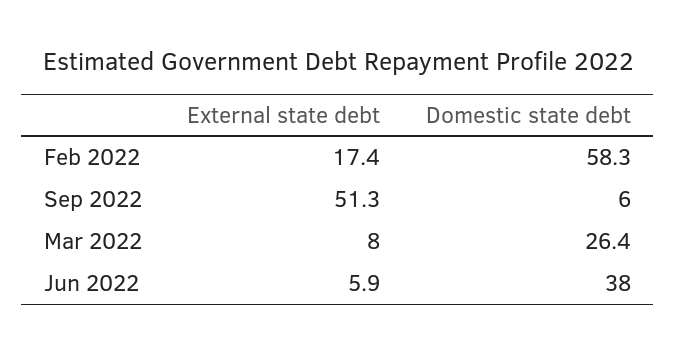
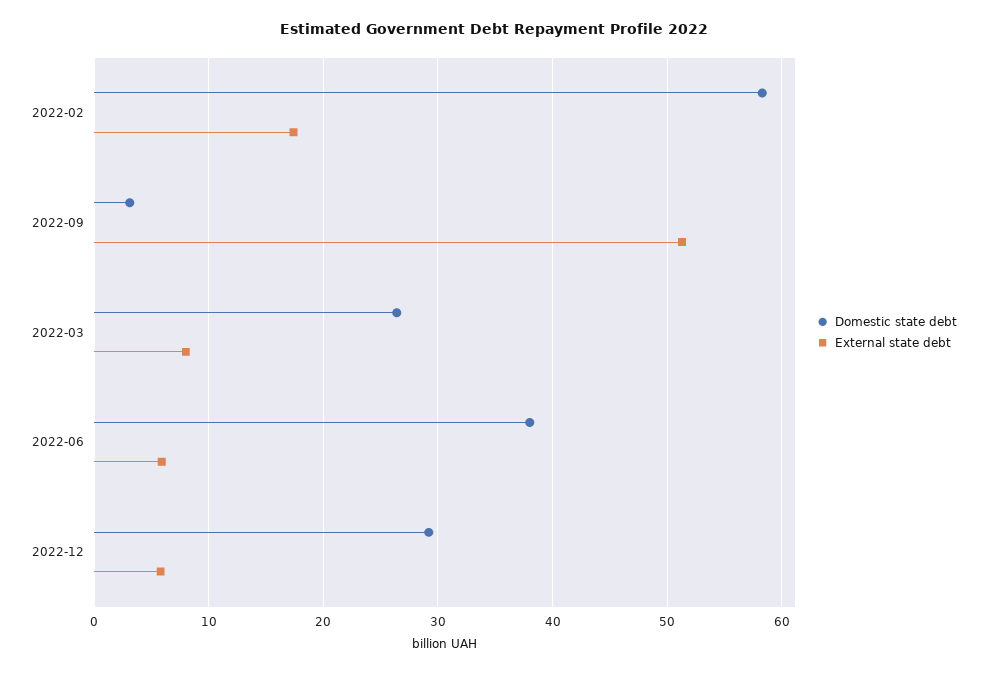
Domestic state debt, Sep 2022: 6 -> 3
Domestic state debt, 2022-12: none -> 29
External state debt, 2022-12: none -> 6

